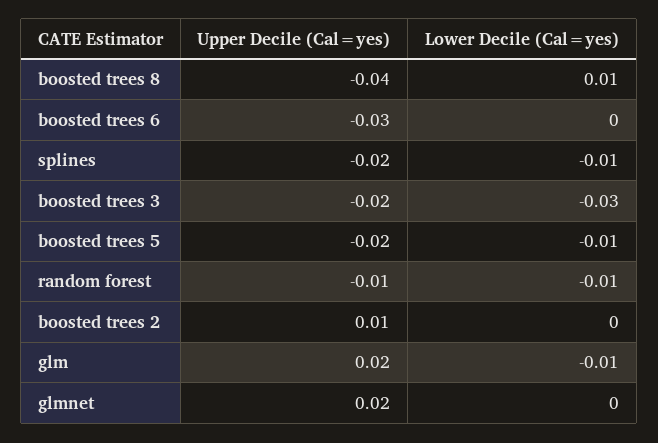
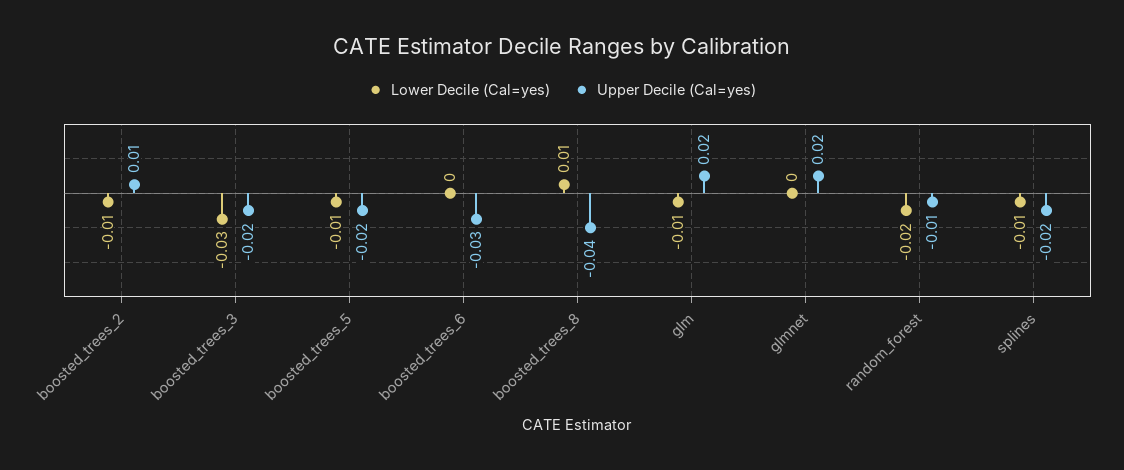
Lower Decile (Cal=yes), random forest: -0.01 -> -0.02
Lower Decile (Cal=yes), boosted trees 2: 0 -> -0.01

